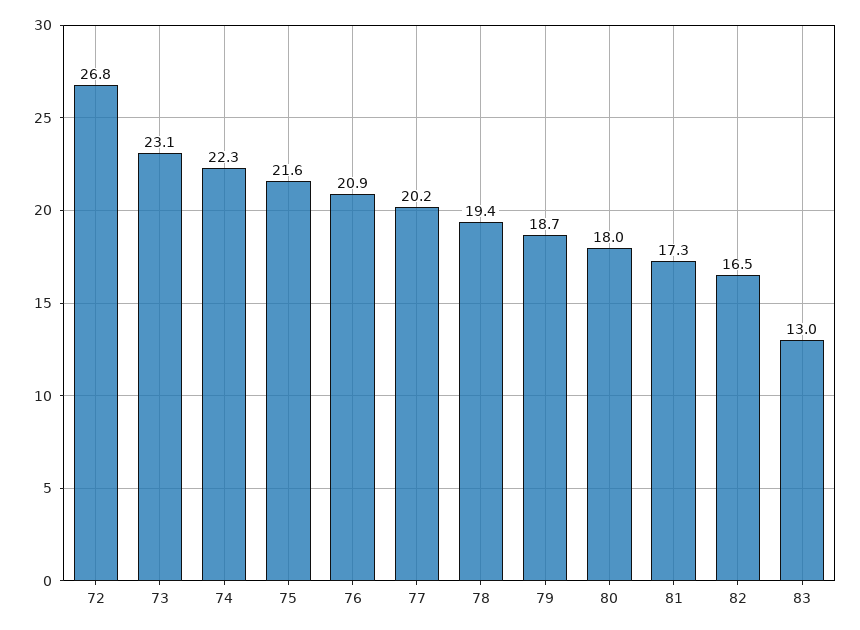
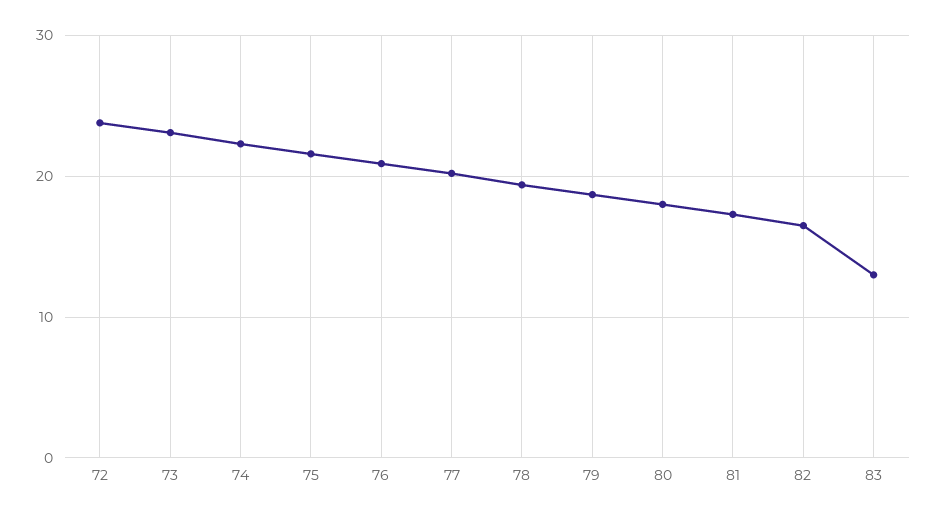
72: 26.8 -> 24

